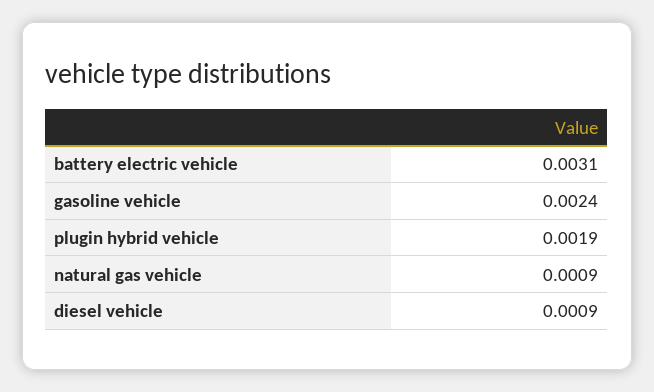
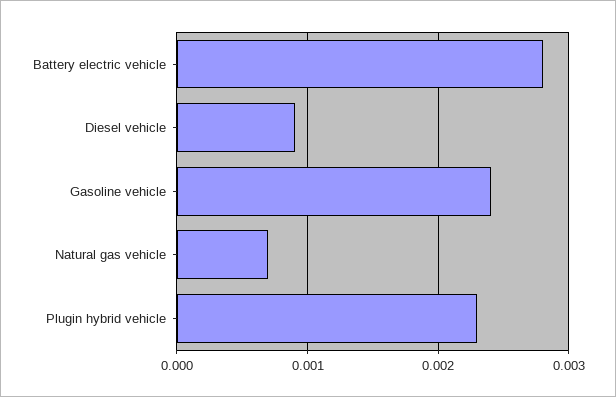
battery electric vehicle: 0.0031 -> 0.0028
plugin hybrid vehicle: 0.0019 -> 0.0023
natural gas vehicle: 0.0009 -> 0.0007

